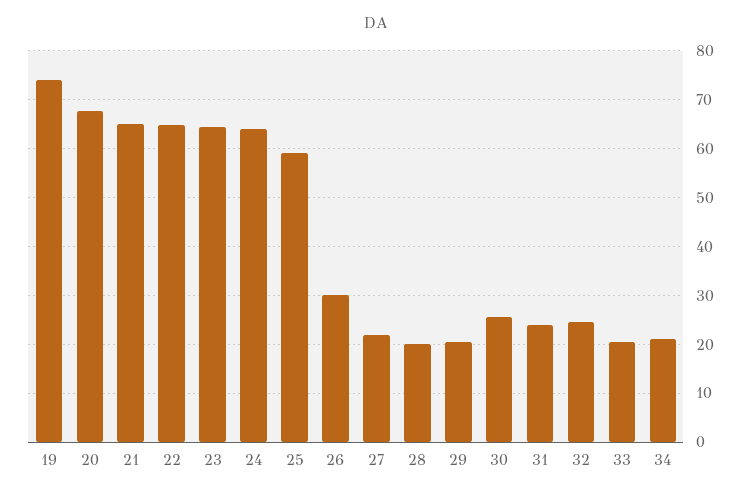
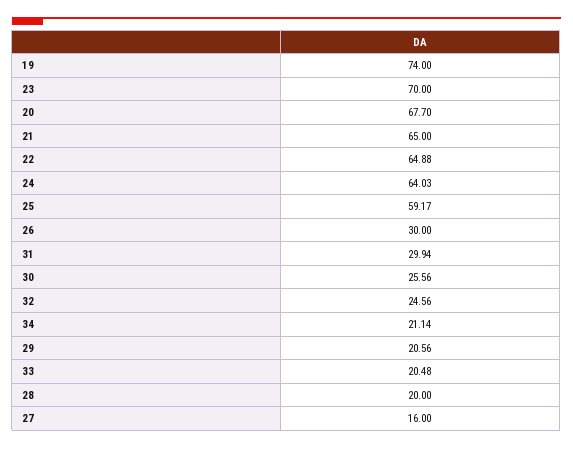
23: 64 -> 70
27: 22 -> 16
31: 24 -> 29.94

